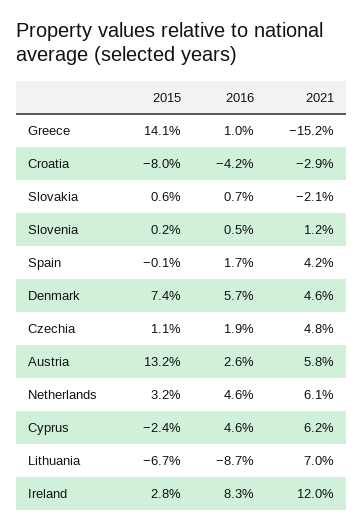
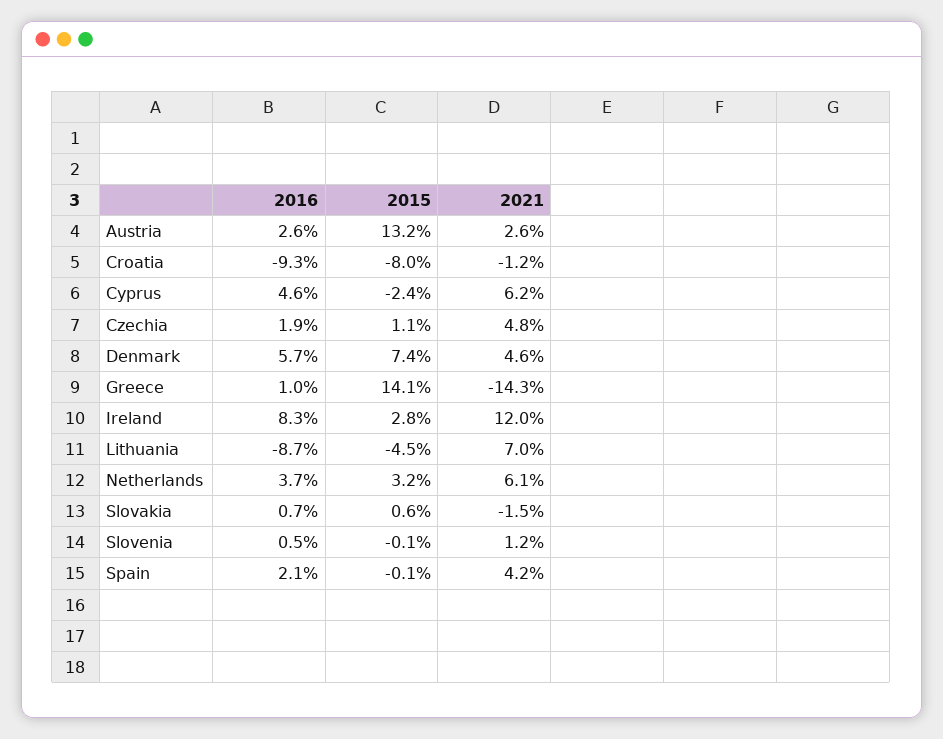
2021, Greece: -15.2 -> -14.3
2016, Croatia: -4.2 -> -9.3
2021, Croatia: -2.9 -> -1.2
2021, Slovakia: -2.1 -> -1.5
2015, Slovenia: 0.2 -> -0.1
2016, Spain: 1.7 -> 2.1
2021, Austria: 5.8 -> 2.6
2016, Netherlands: 4.6 -> 3.7
2015, Lithuania: -6.7 -> -4.5

